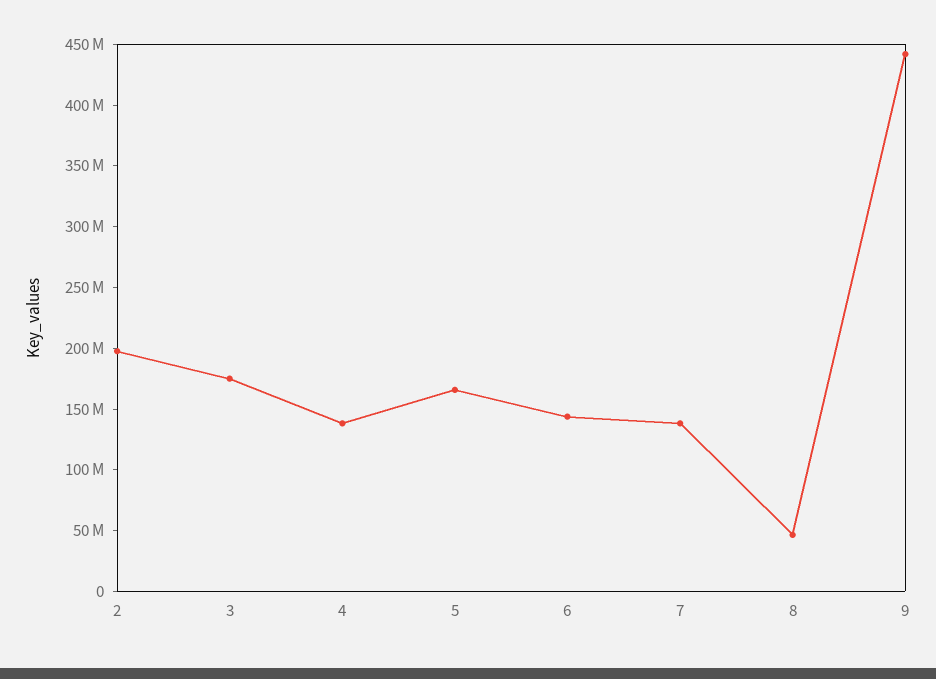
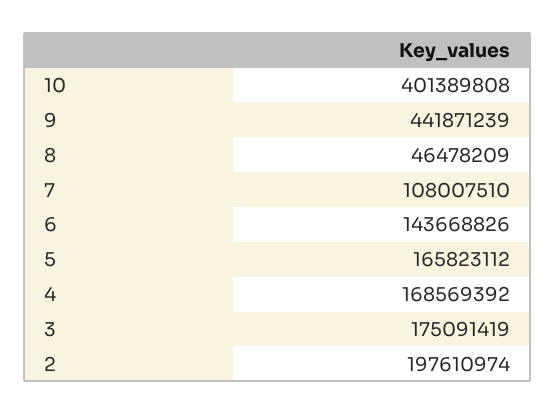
4: 140000000 -> 168569392
7: 140000000 -> 108007510
10: none -> 401389808

